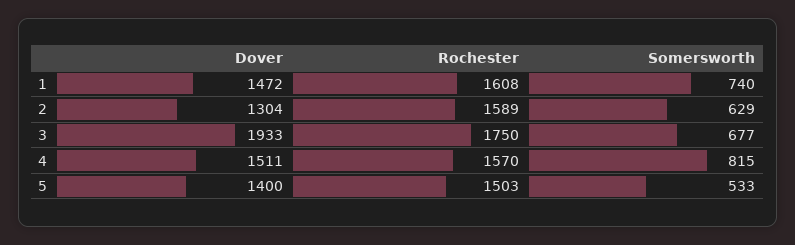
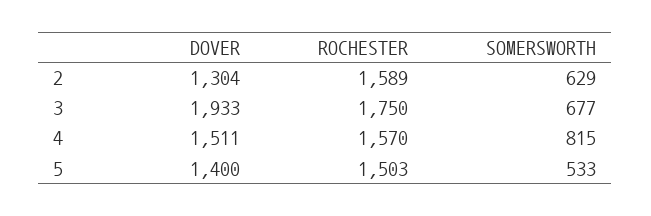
Dover, 1: 1472 -> none
Rochester, 1: 1608 -> none
Somersworth, 1: 740 -> none

